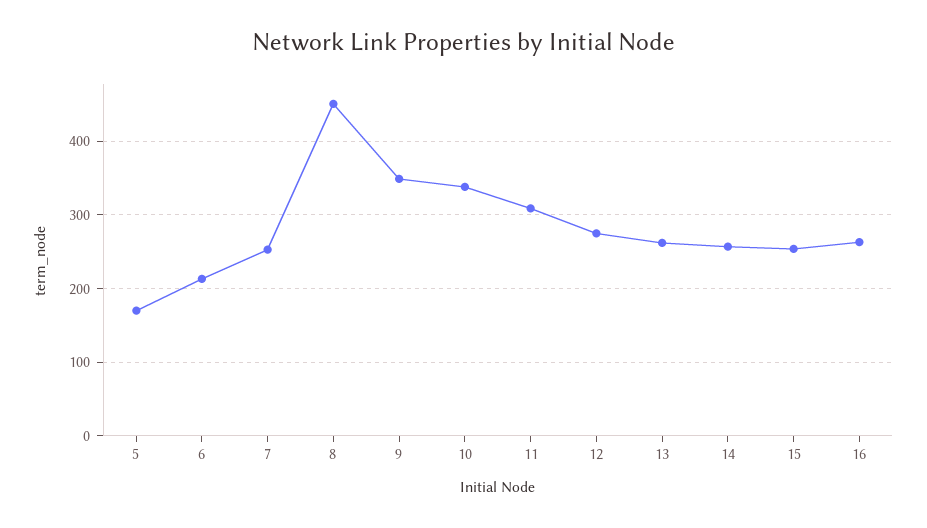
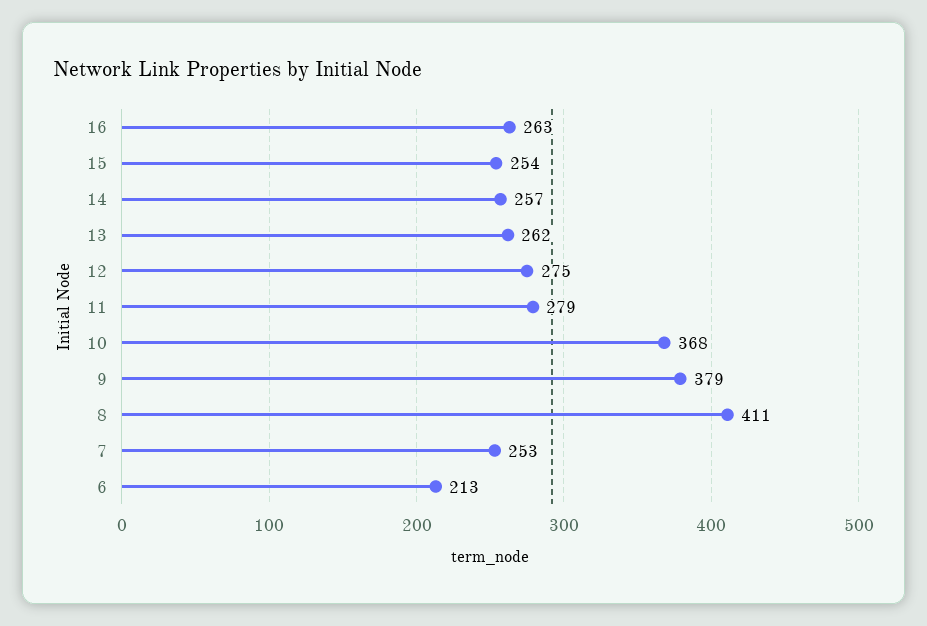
5: 170 -> none
8: 450 -> 411
9: 350 -> 379
10: 340 -> 368
11: 310 -> 279

